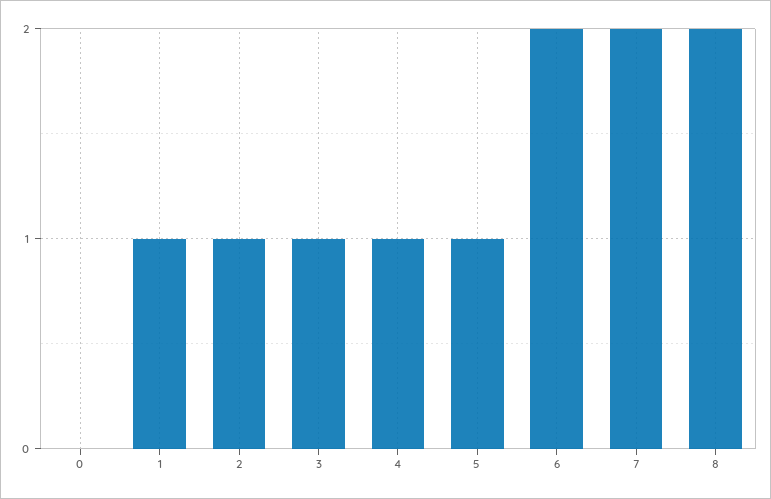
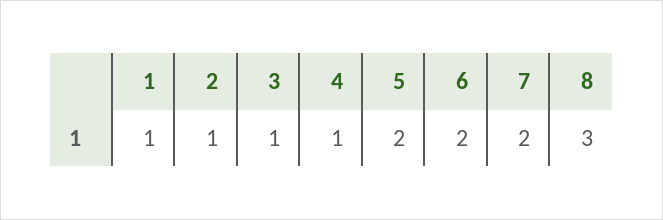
0: 0 -> none
5: 1 -> 2
8: 2 -> 3

